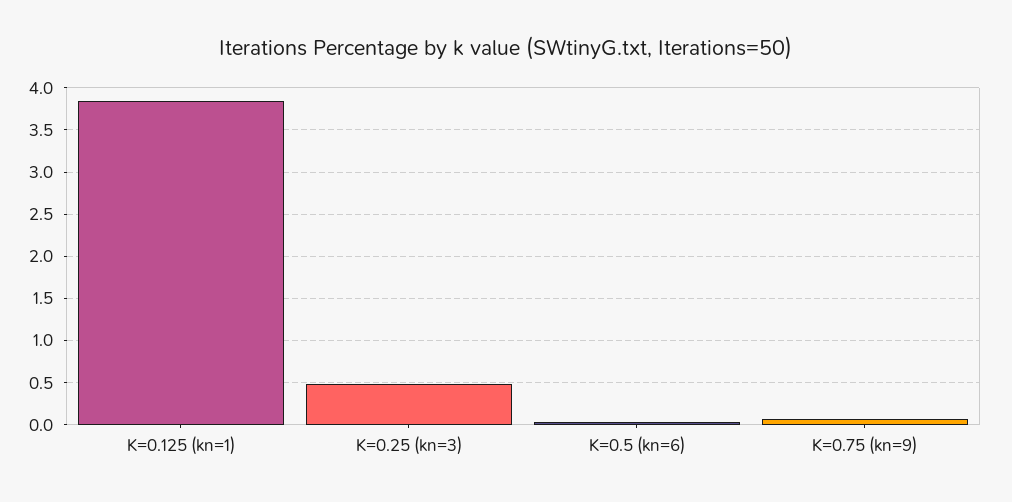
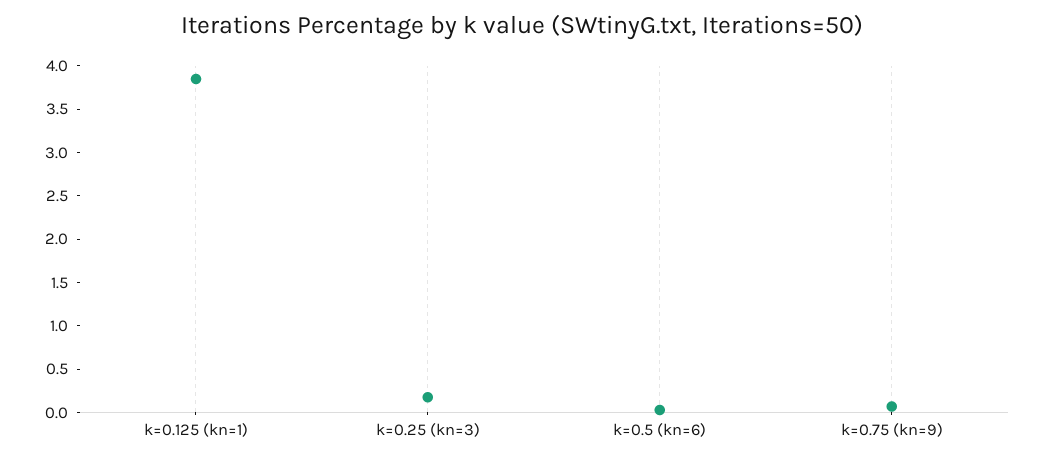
K=0.25 (kn=3): 0.5 -> 0.2

